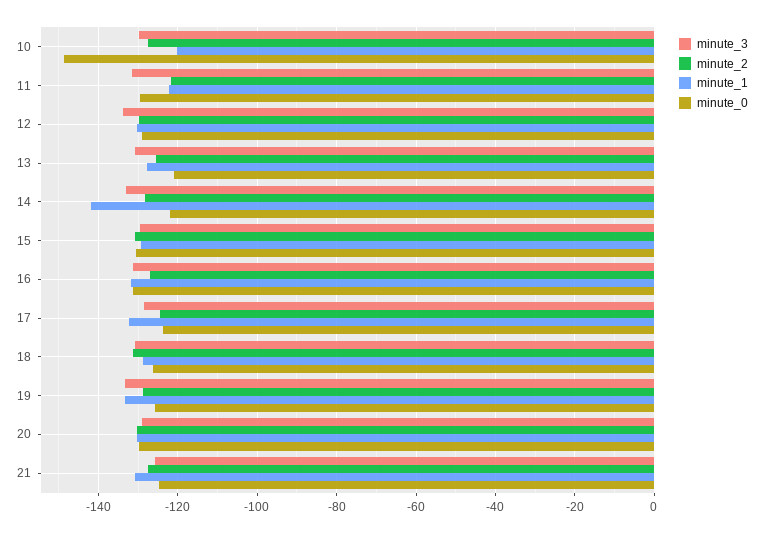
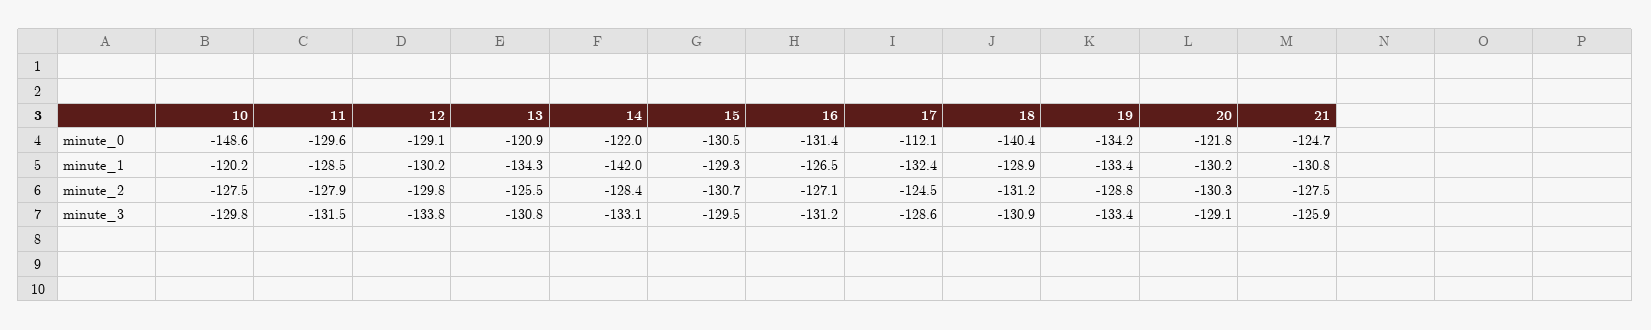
minute_2, 11: -122 -> -127.9
minute_1, 11: -122 -> -128.5
minute_1, 13: -128 -> -134.3
minute_1, 16: -132 -> -126.5
minute_0, 17: -124 -> -112.1
minute_0, 18: -126 -> -140.4
minute_0, 19: -126 -> -134.2
minute_0, 20: -130 -> -121.8

